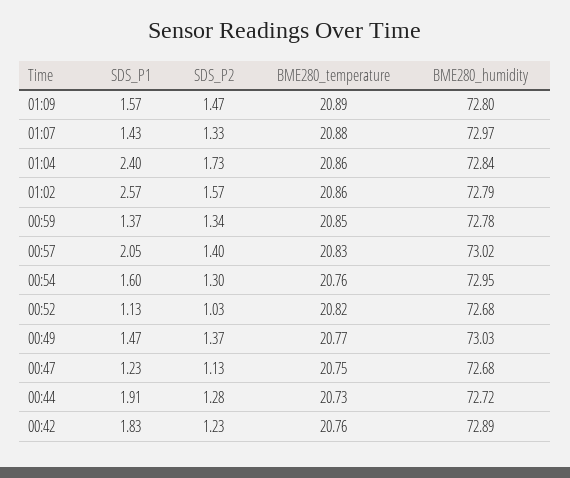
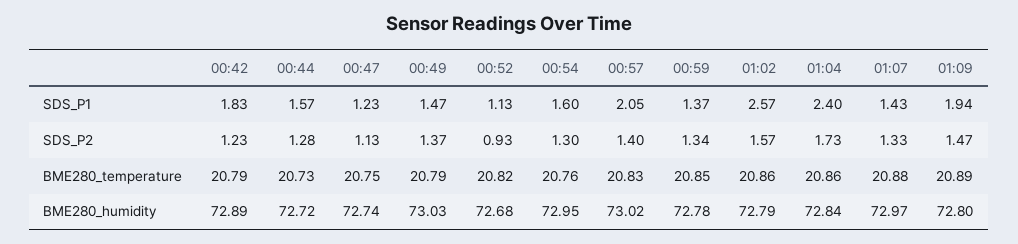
SDS_P1, 01:09: 1.57 -> 1.94
SDS_P2, 00:52: 1.03 -> 0.93
BME280_temperature, 00:49: 20.77 -> 20.79
BME280_humidity, 00:47: 72.68 -> 72.74
SDS_P1, 00:44: 1.91 -> 1.57
BME280_temperature, 00:42: 20.76 -> 20.79

